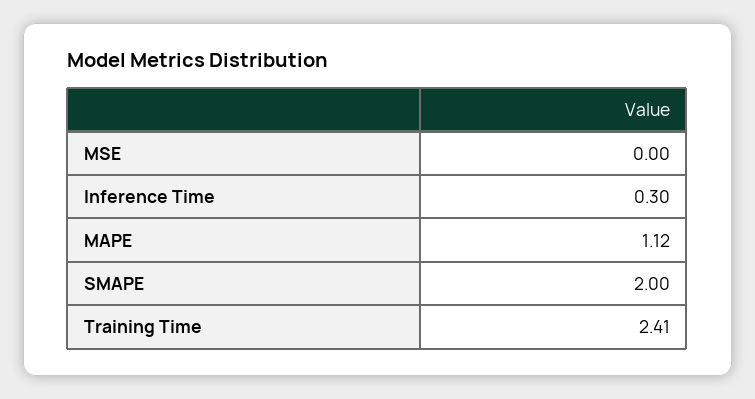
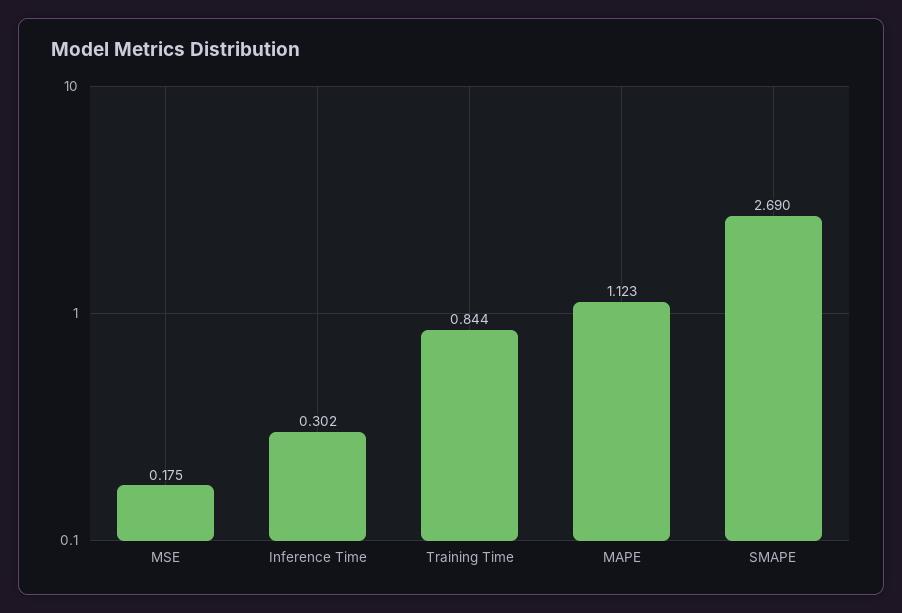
MSE: 0 -> 0.175
SMAPE: 2 -> 2.69
Training Time: 2.41 -> 0.844

